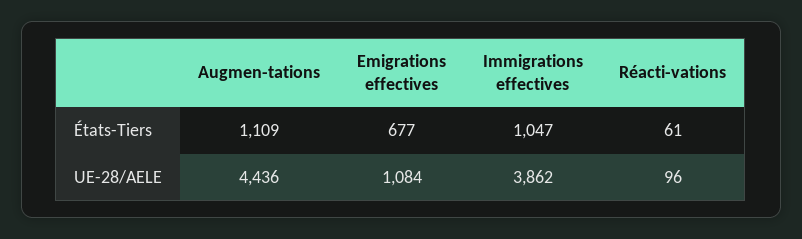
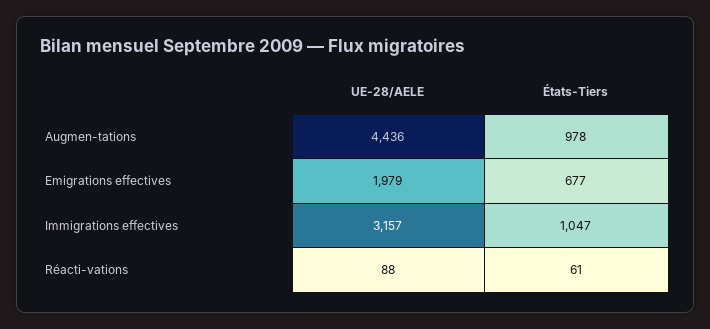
Augmen-tations, États-Tiers: 1109 -> 978
Emigrations effectives, UE-28/AELE: 1084 -> 1979
Immigrations effectives, UE-28/AELE: 3862 -> 3157
Réacti-vations, UE-28/AELE: 96 -> 88

